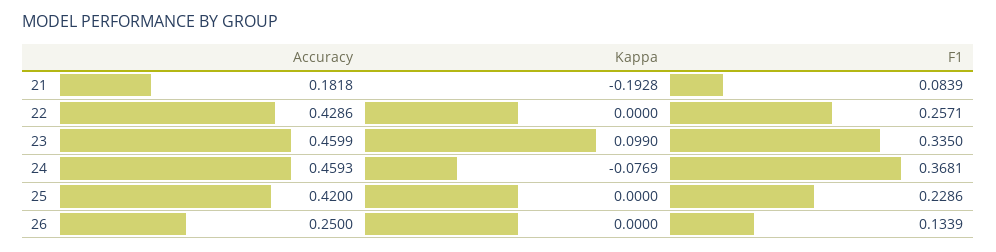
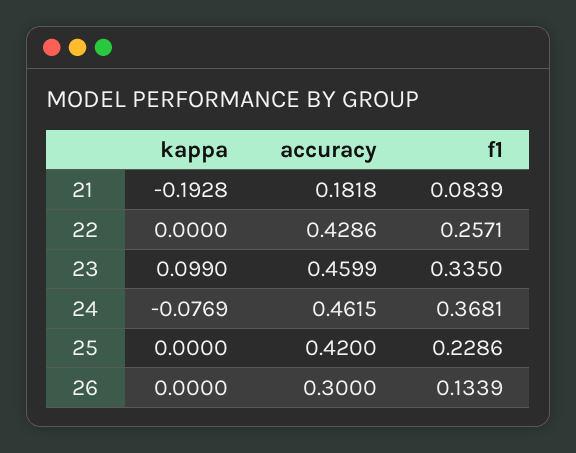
Accuracy, 24: 0.4593 -> 0.4615
Accuracy, 26: 0.25 -> 0.3

